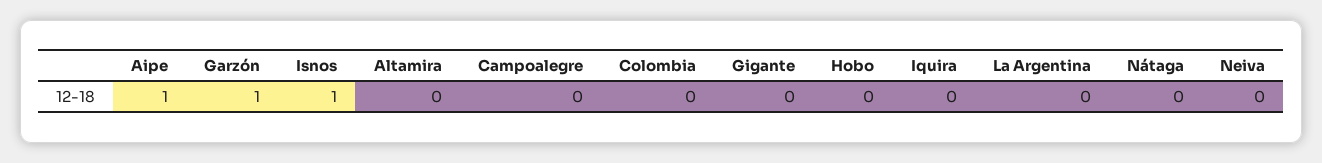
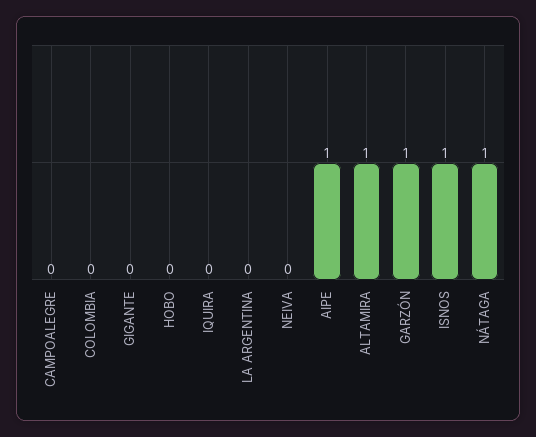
Altamira: 0 -> 1
Nátaga: 0 -> 1

